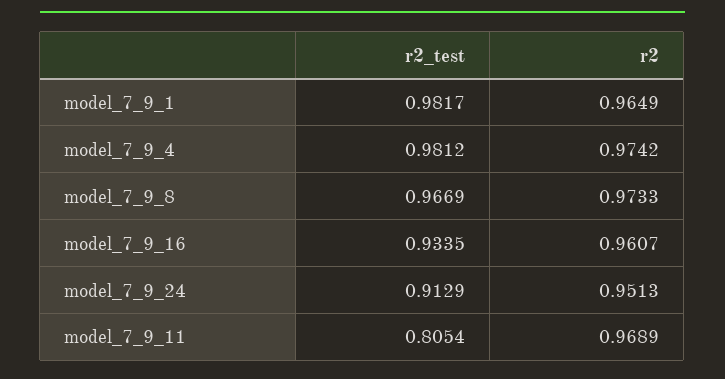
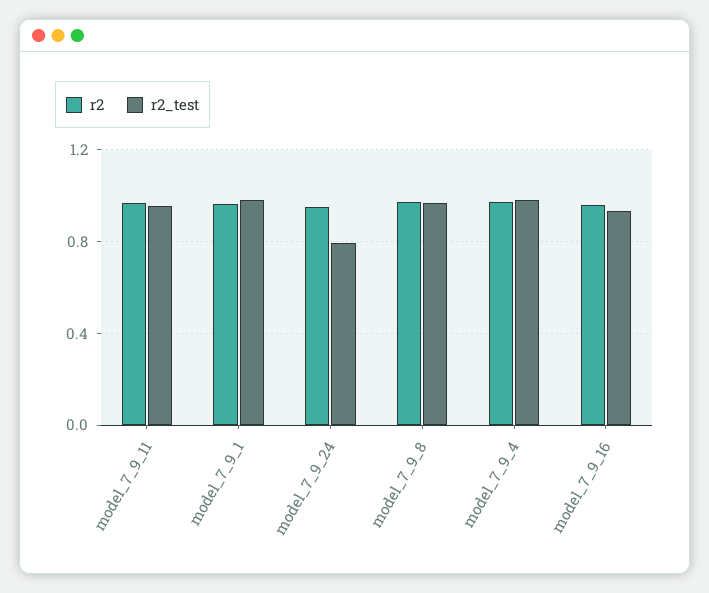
r2_test, model_7_9_24: 0.9129 -> 0.8
r2_test, model_7_9_11: 0.8054 -> 0.95

